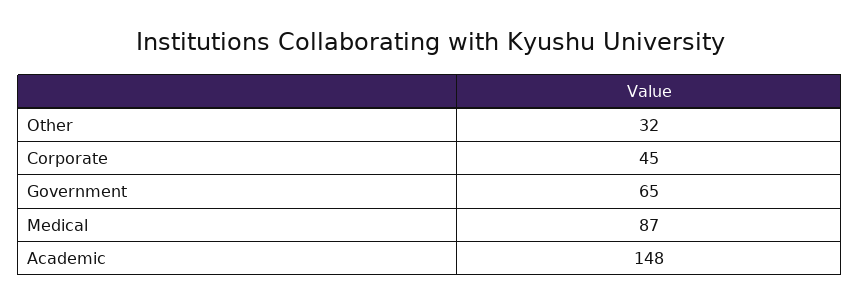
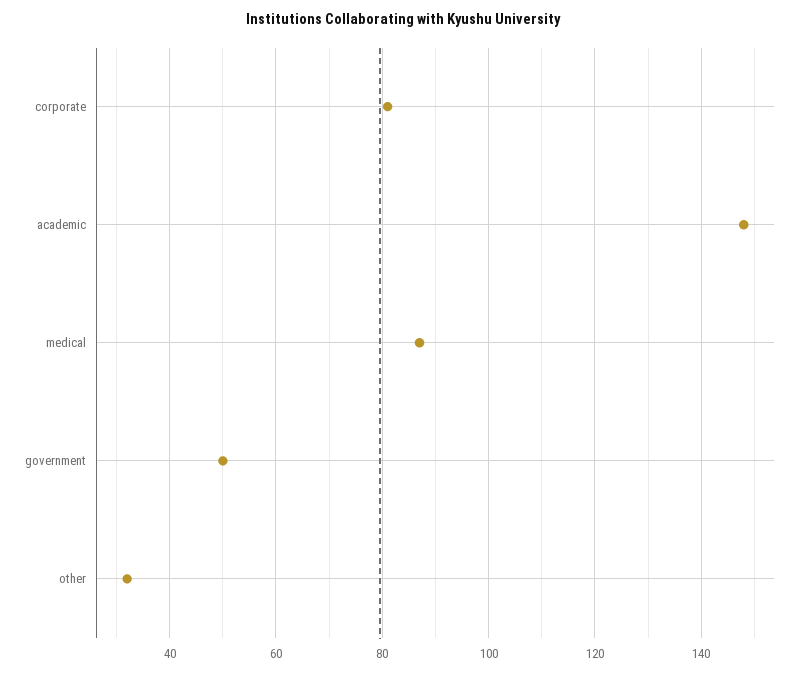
Corporate: 45 -> 80
Government: 65 -> 50

